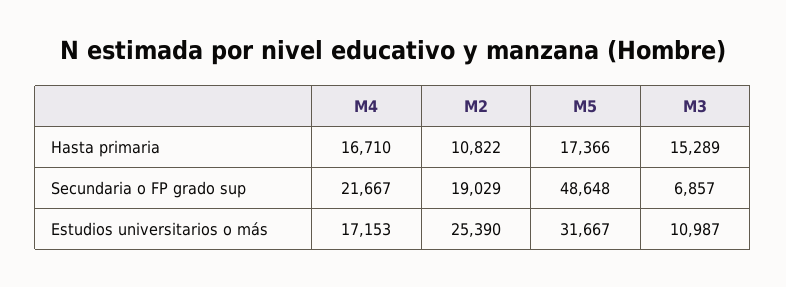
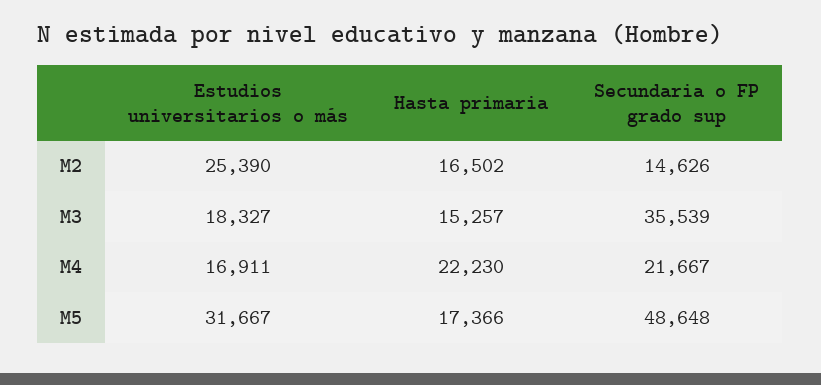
M4, Hasta primaria: 16710 -> 22230
M2, Hasta primaria: 10822 -> 16502
M3, Hasta primaria: 15289 -> 15257
M2, Secundaria o FP grado sup: 19029 -> 14626
M3, Secundaria o FP grado sup: 6857 -> 35539
M4, Estudios universitarios o más: 17153 -> 16911
M3, Estudios universitarios o más: 10987 -> 18327

